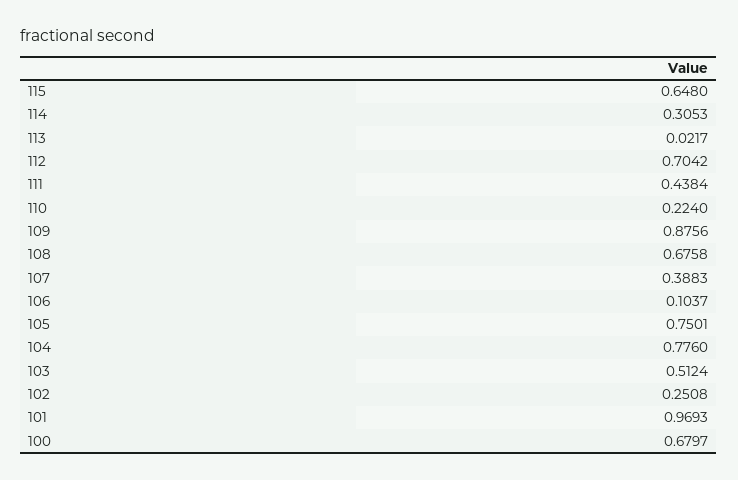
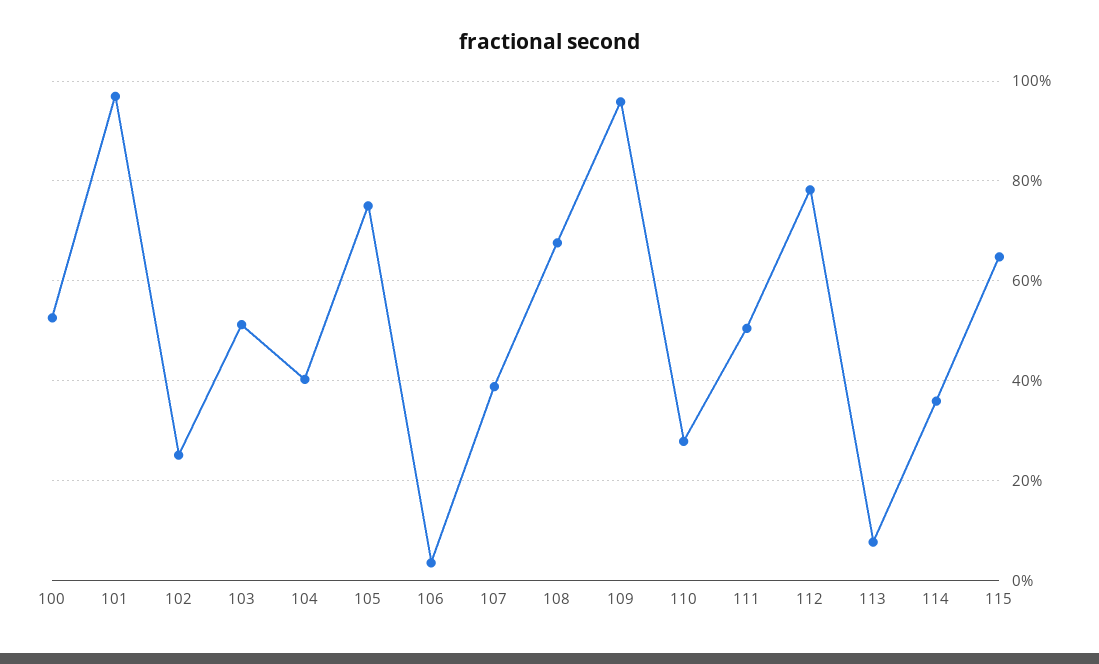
114: 0.3053 -> 0.36
113: 0.0217 -> 0.08
112: 0.7042 -> 0.78
111: 0.4384 -> 0.5
110: 0.224 -> 0.28
109: 0.8756 -> 0.96
106: 0.1037 -> 0.04
104: 0.776 -> 0.4
100: 0.6797 -> 0.52

